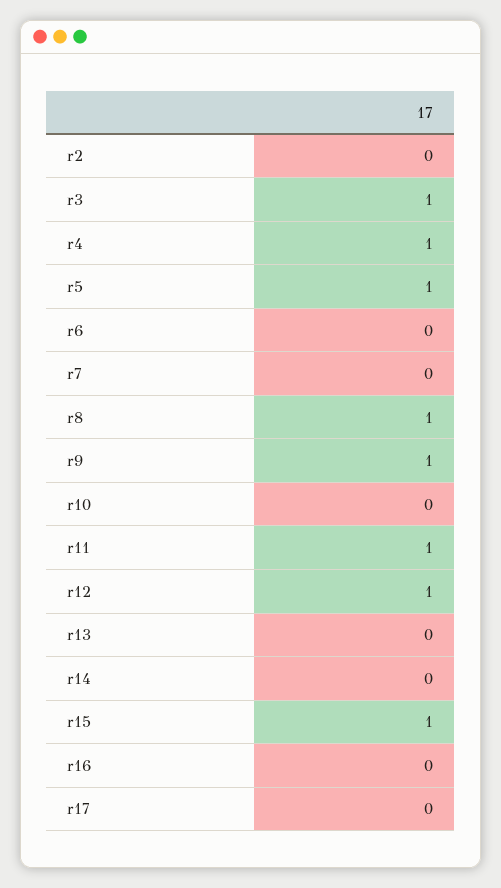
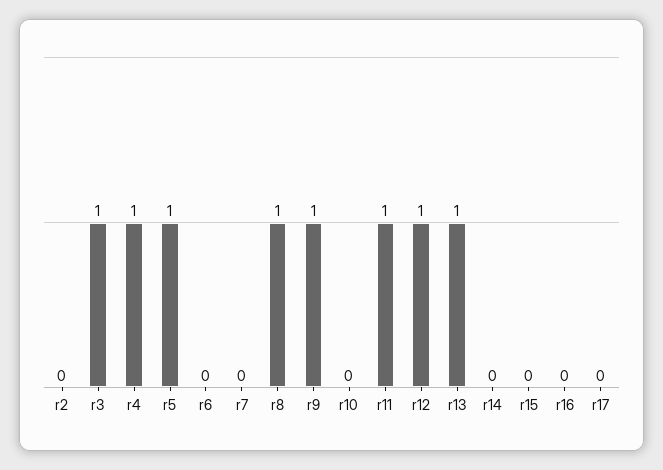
r13: 0 -> 1
r15: 1 -> 0

